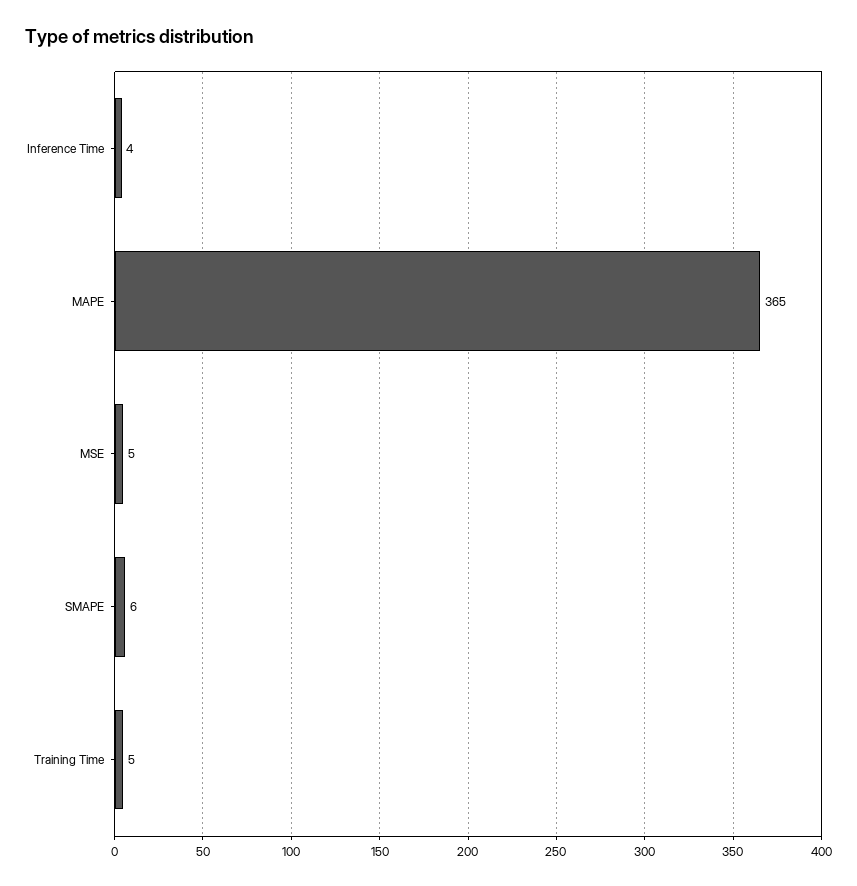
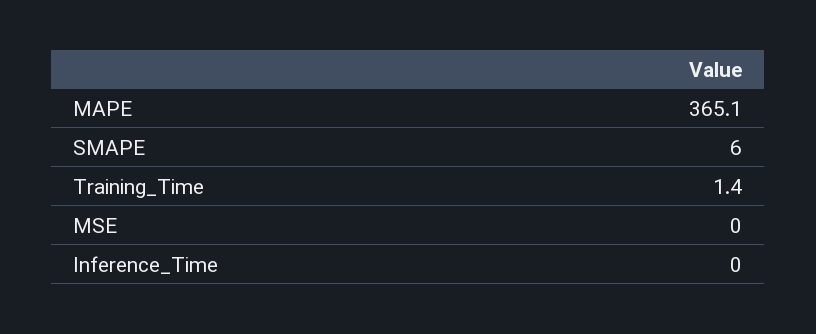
Inference Time: 4 -> 0
MSE: 5 -> 0
Training Time: 5 -> 1.4

